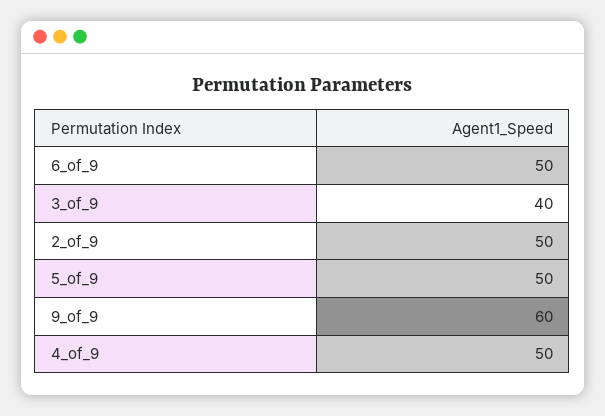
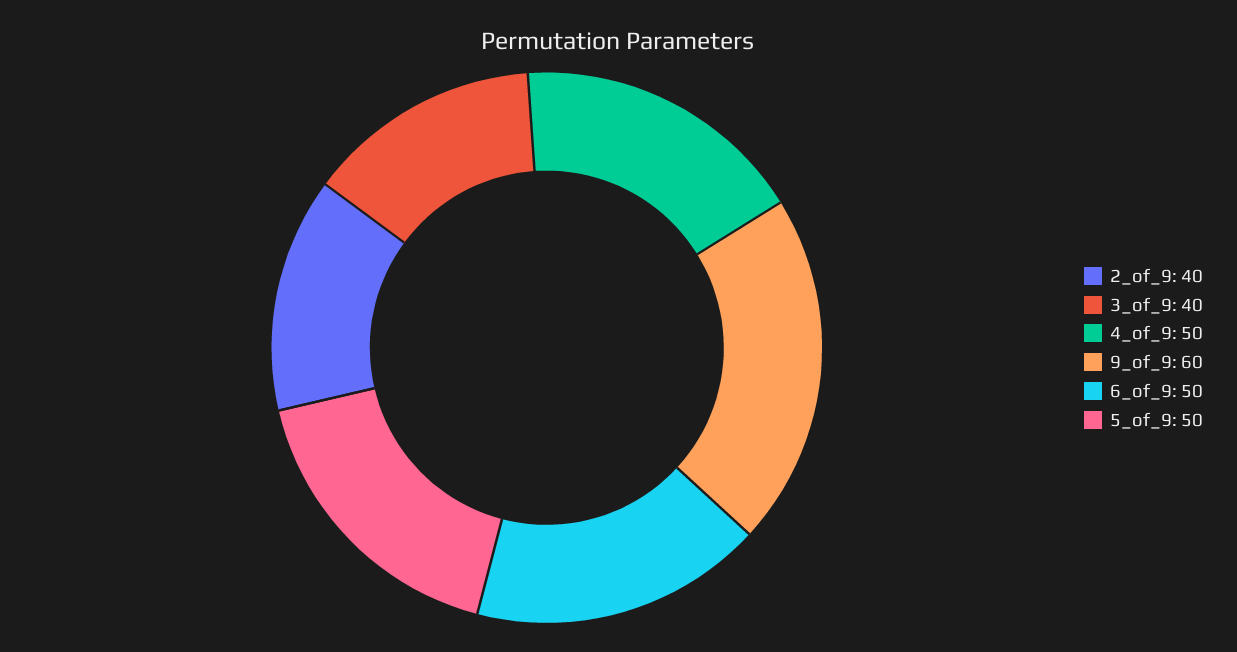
2_of_9: 50 -> 40

